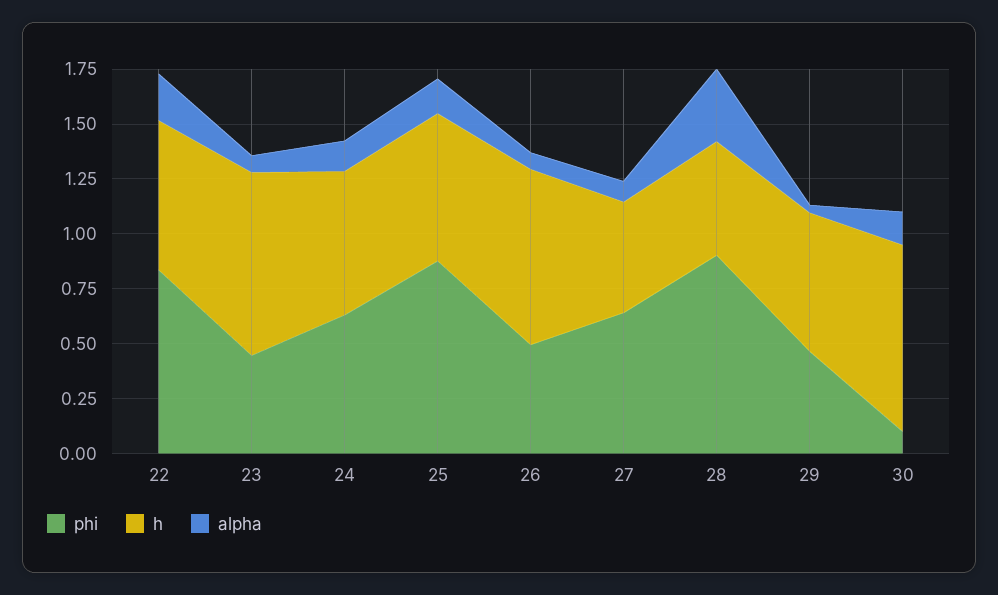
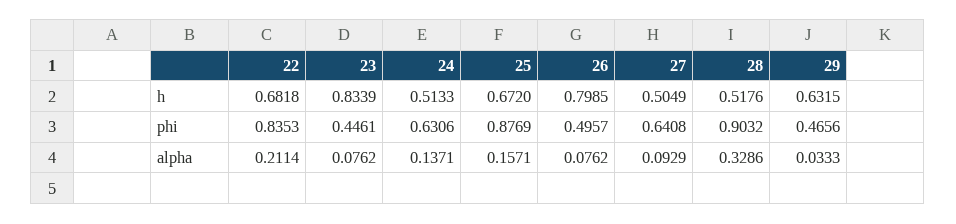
h, 24: 0.65 -> 0.5133
phi, 30: 0.1 -> none
h, 30: 0.85 -> none
alpha, 30: 0.15 -> none

